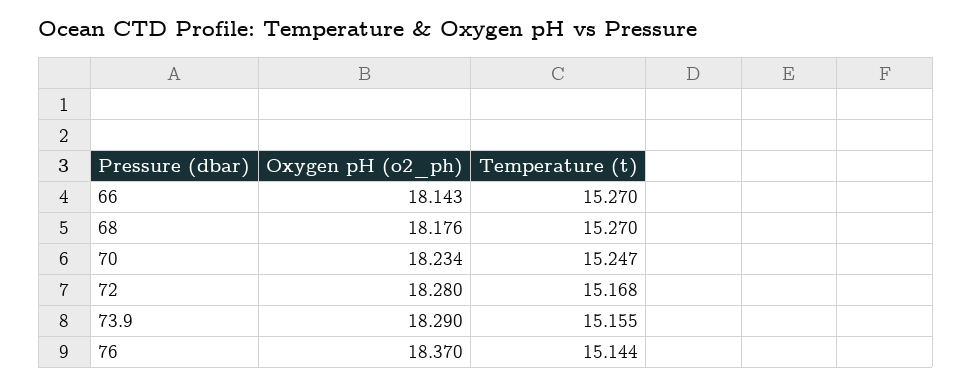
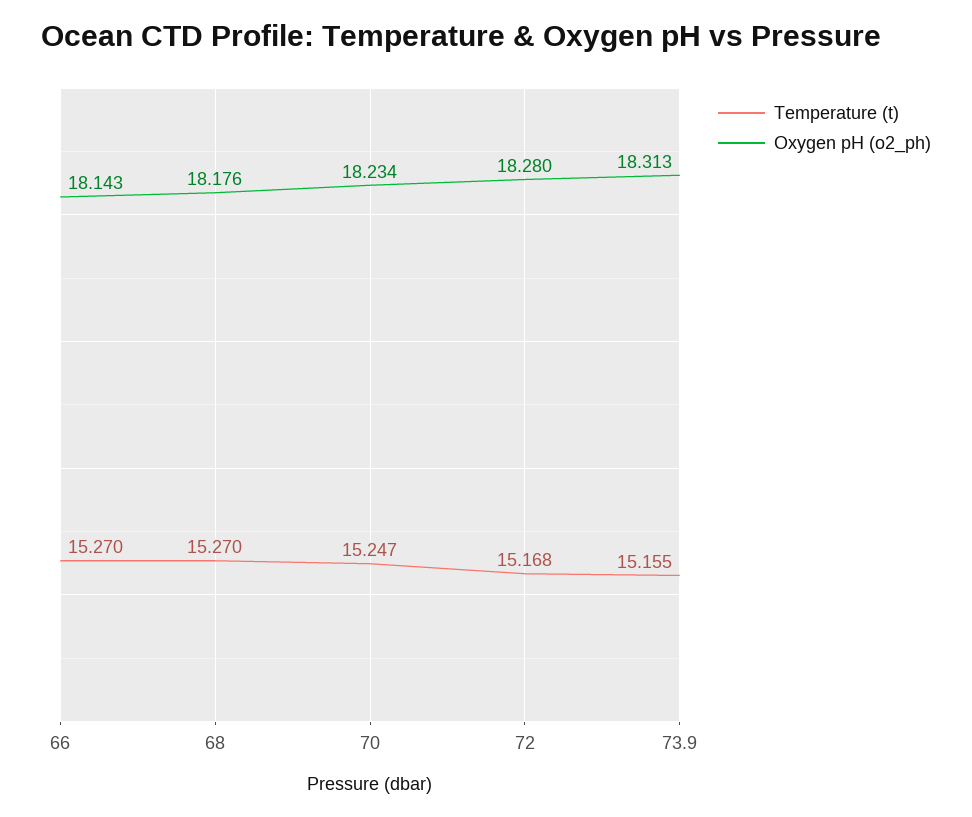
Oxygen pH (o2_ph), 73.9: 18.29 -> 18.313
Oxygen pH (o2_ph), 76: 18.37 -> none
Temperature (t), 76: 15.144 -> none

